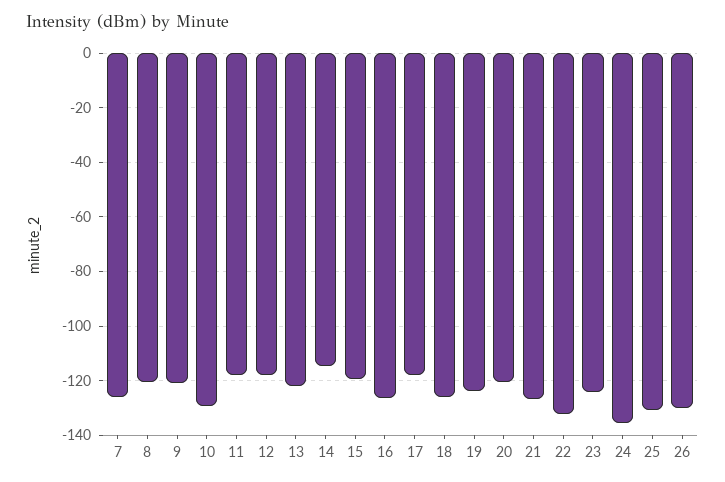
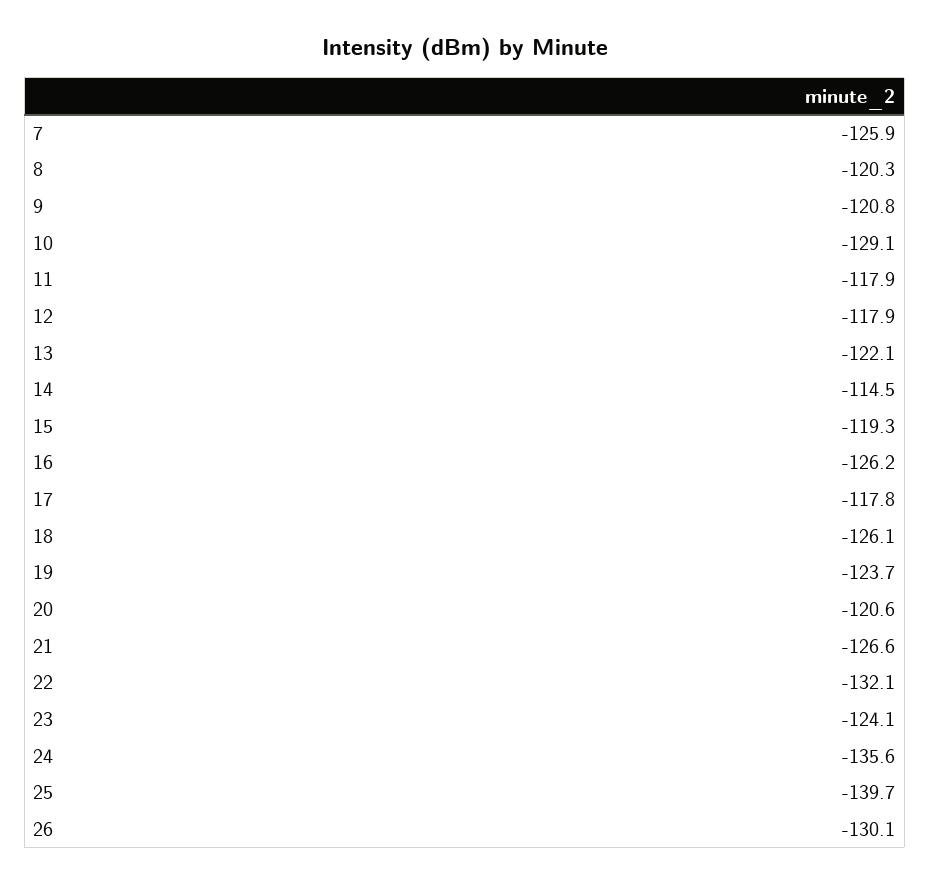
25: -130 -> -139.7

